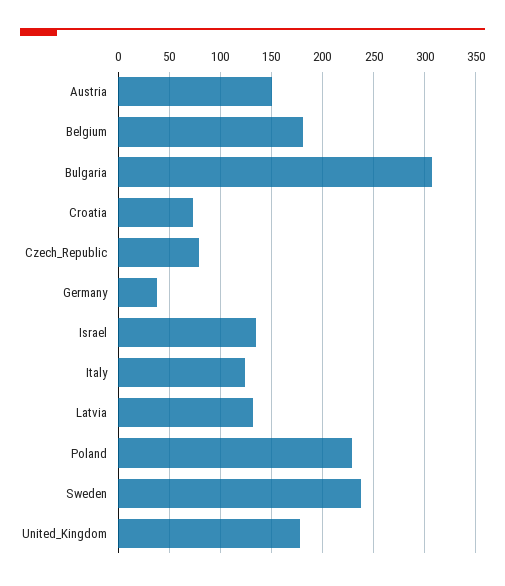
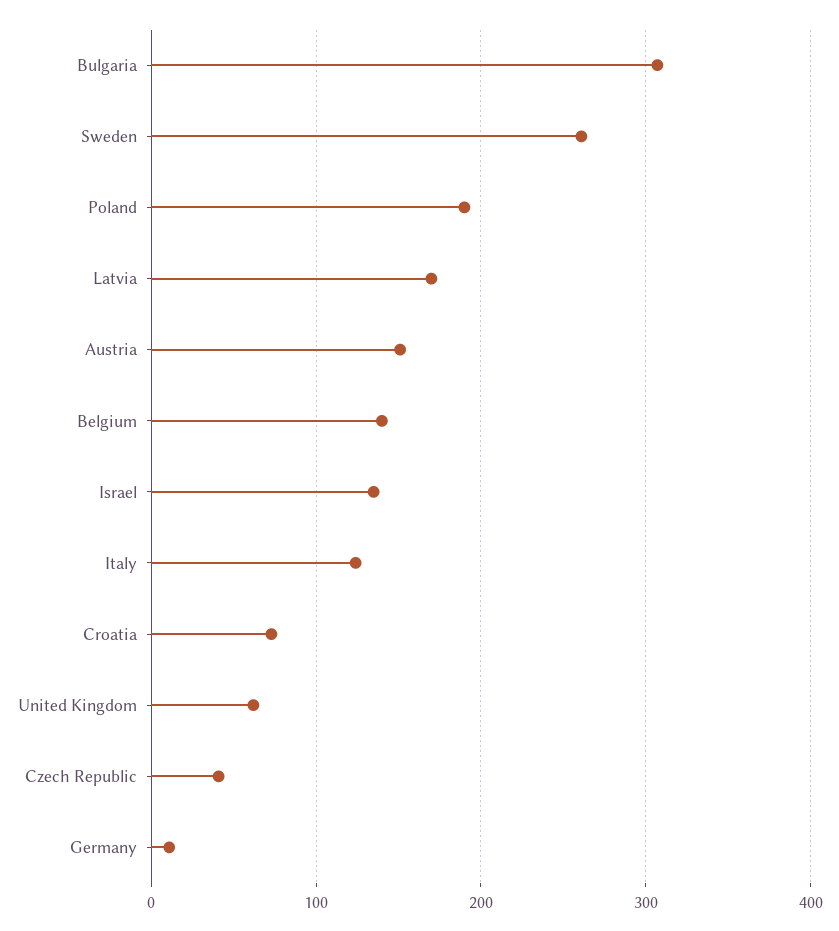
Belgium: 180 -> 140
Czech_Republic: 80 -> 40
Germany: 40 -> 10
Latvia: 130 -> 170
Poland: 230 -> 190
Sweden: 240 -> 260
United_Kingdom: 180 -> 60

